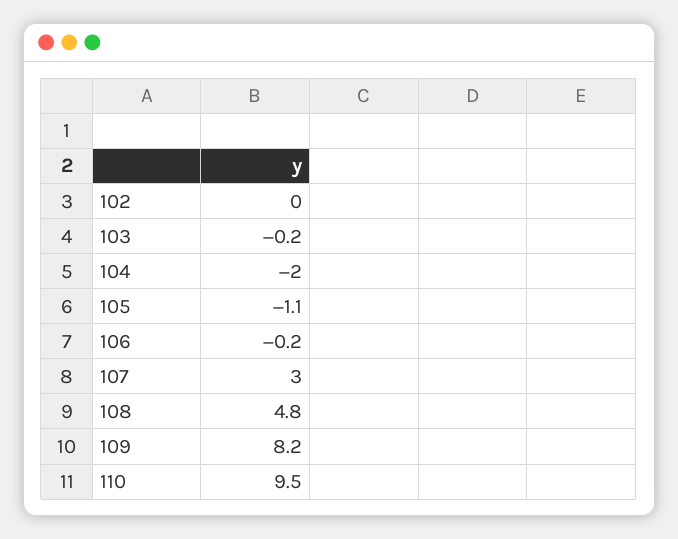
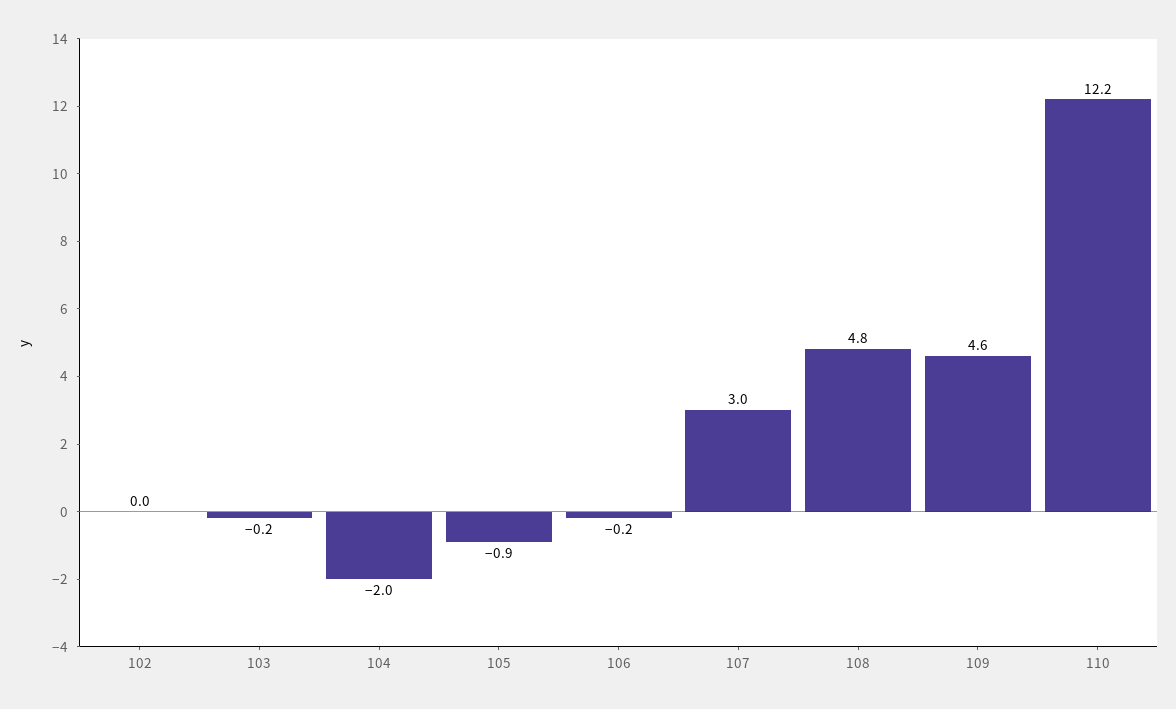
105: -1.1 -> -0.9
109: 8.2 -> 4.6
110: 9.5 -> 12.2

